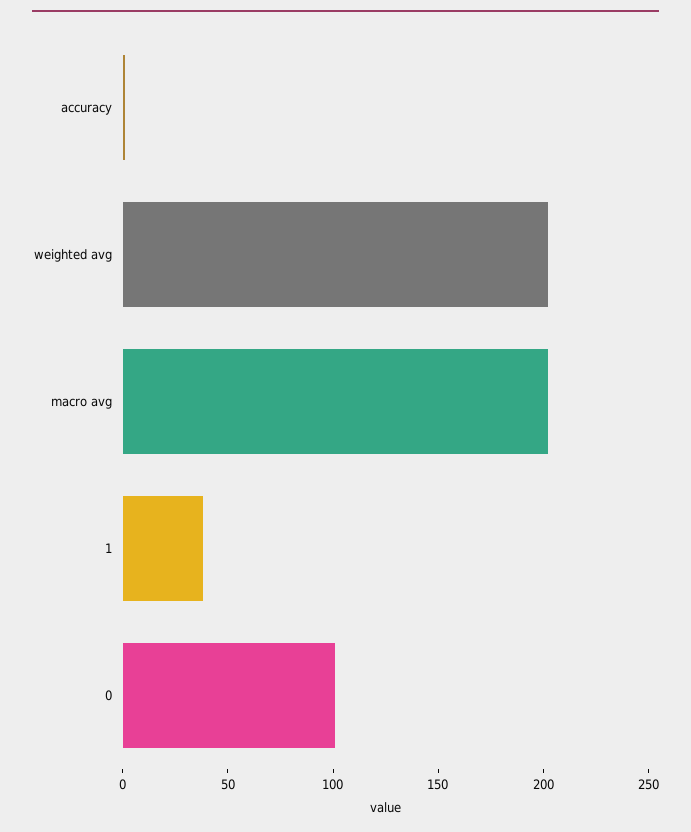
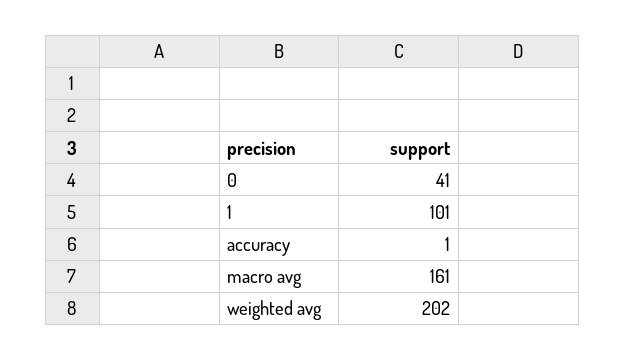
macro avg: 200 -> 161
1: 40 -> 101
0: 100 -> 41

